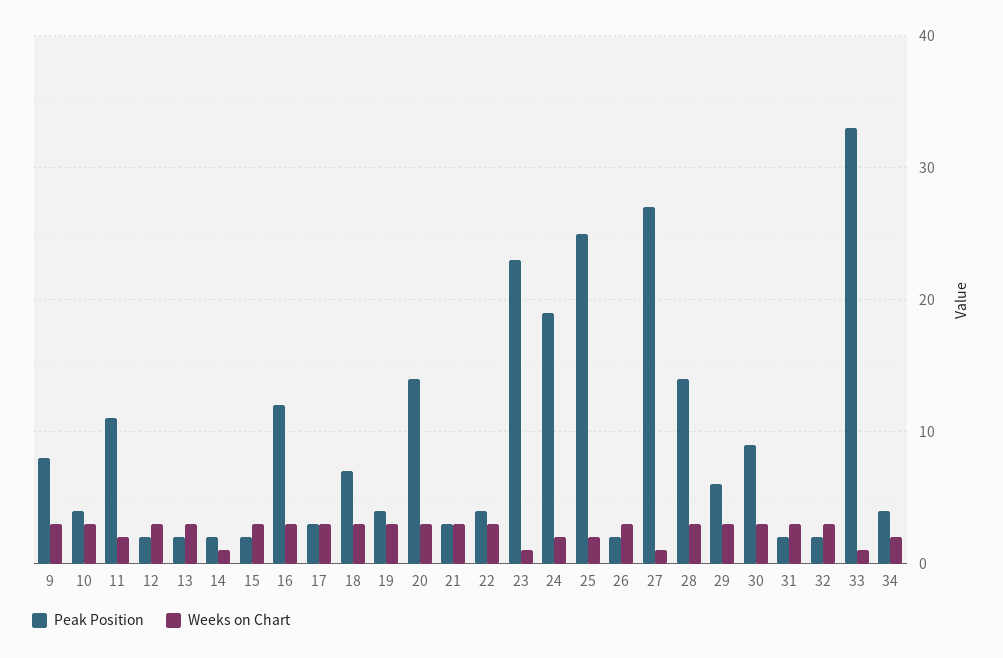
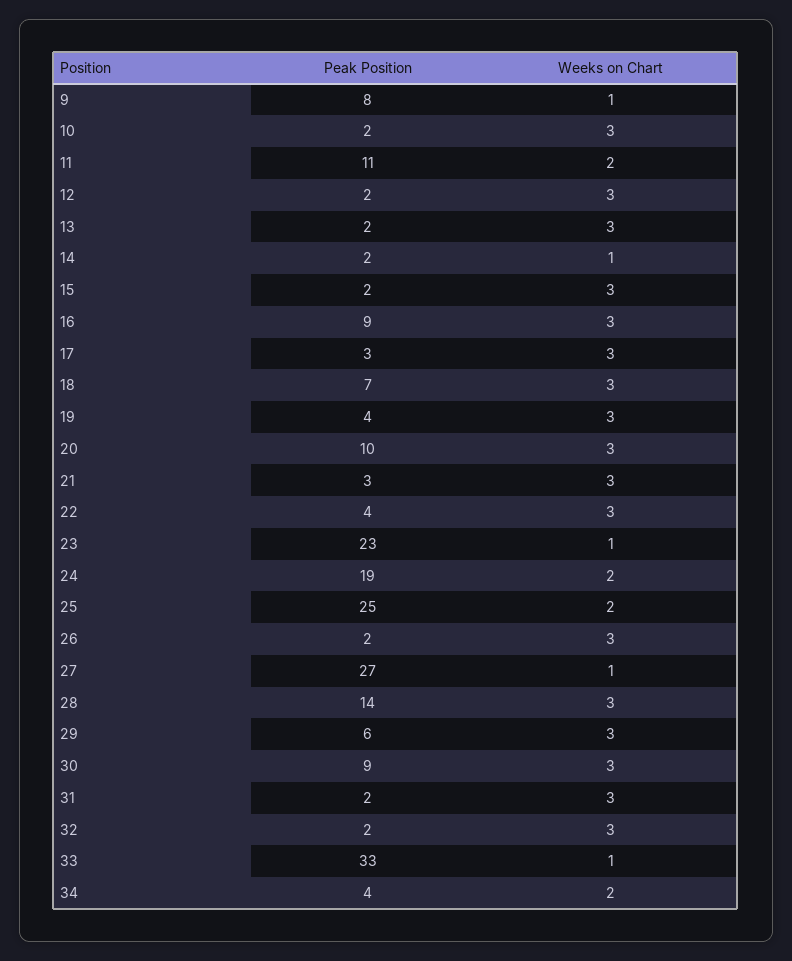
Weeks on Chart, 9: 3 -> 1
Peak Position, 10: 4 -> 2
Peak Position, 16: 12 -> 9
Peak Position, 20: 14 -> 10

